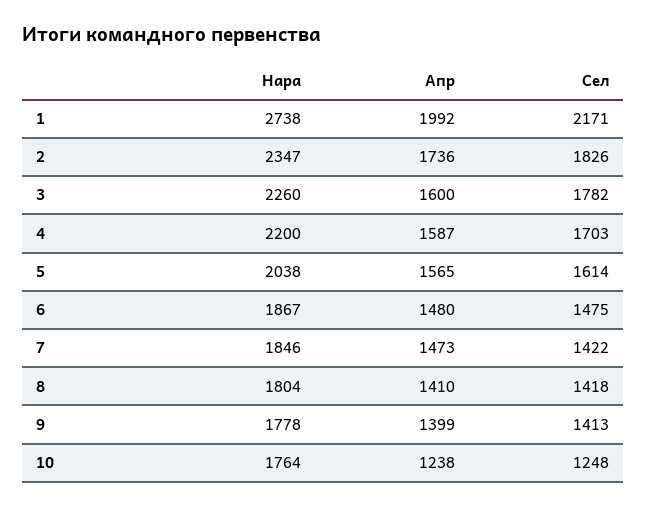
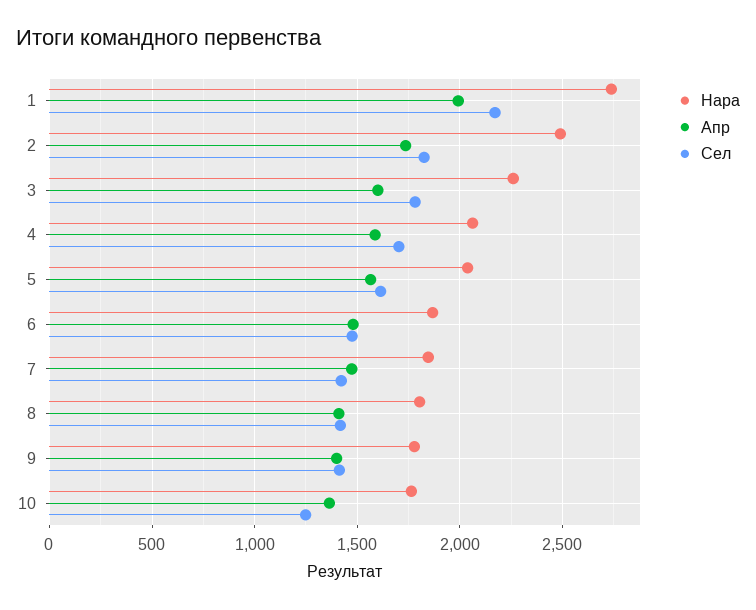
Нара, 2: 2347 -> 2500
Нара, 4: 2200 -> 2050
Апр, 10: 1238 -> 1350

